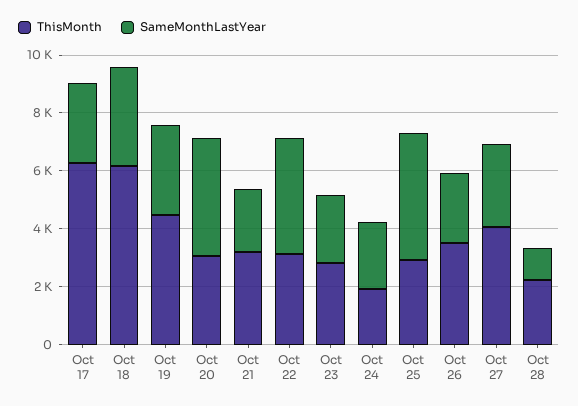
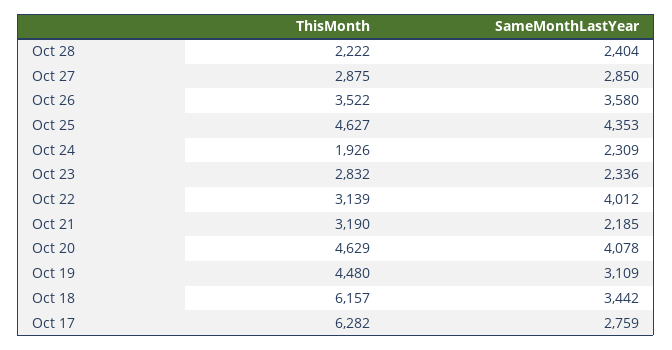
ThisMonth, Oct 20: 3000 -> 4629
ThisMonth, Oct 25: 3000 -> 4627
SameMonthLastYear, Oct 26: 2500 -> 3580
ThisMonth, Oct 27: 4000 -> 2875
SameMonthLastYear, Oct 28: 1000 -> 2404

